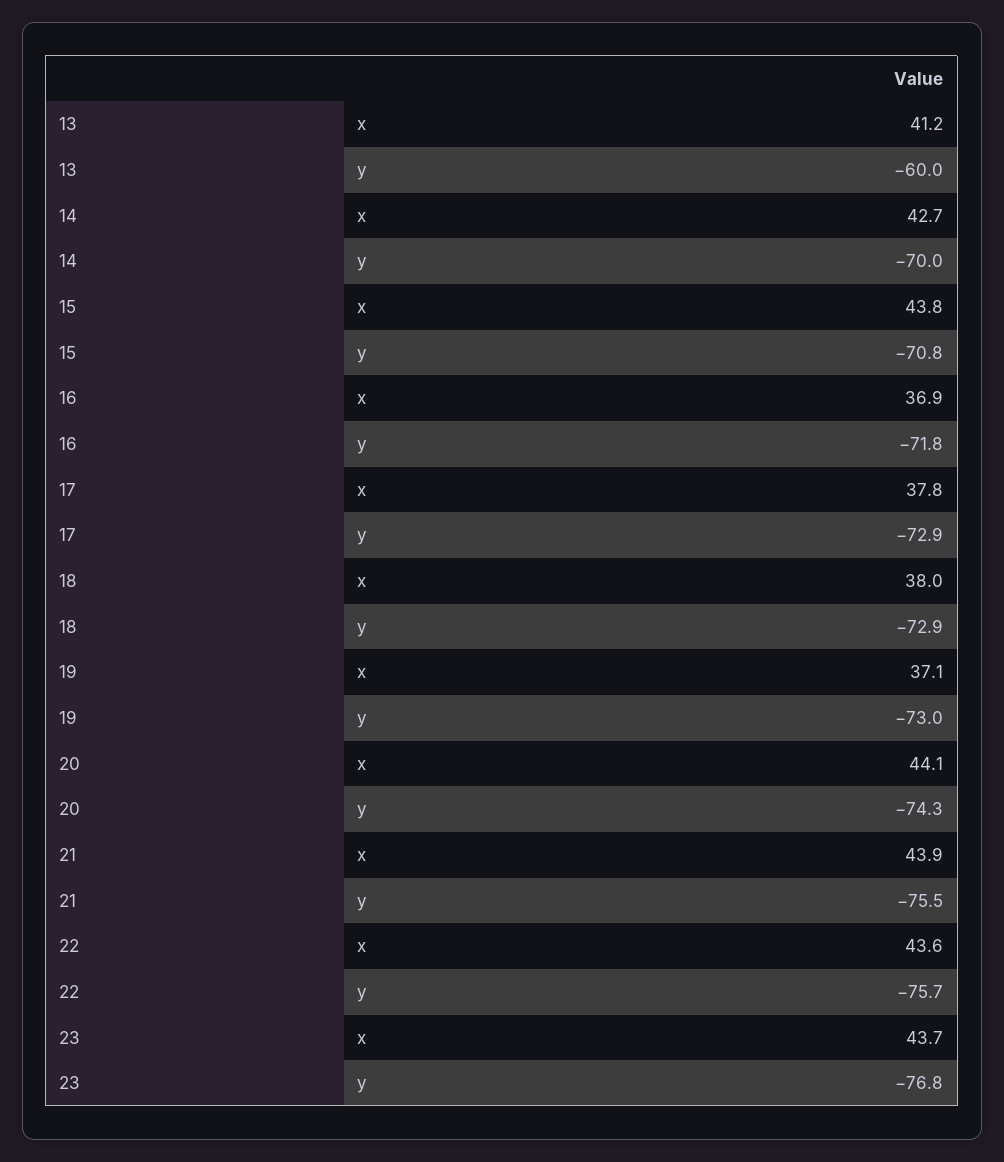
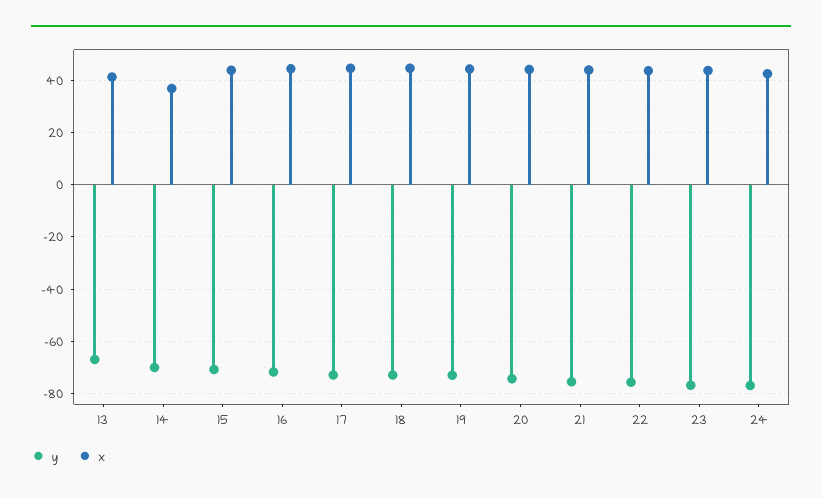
y, 13: -60 -> -67.5
x, 14: 42.7 -> 37.5
x, 16: 36.9 -> 45
x, 17: 37.8 -> 45
x, 18: 38 -> 45
x, 19: 37.1 -> 45
y, 24: none -> -77.5
x, 24: none -> 42.5

